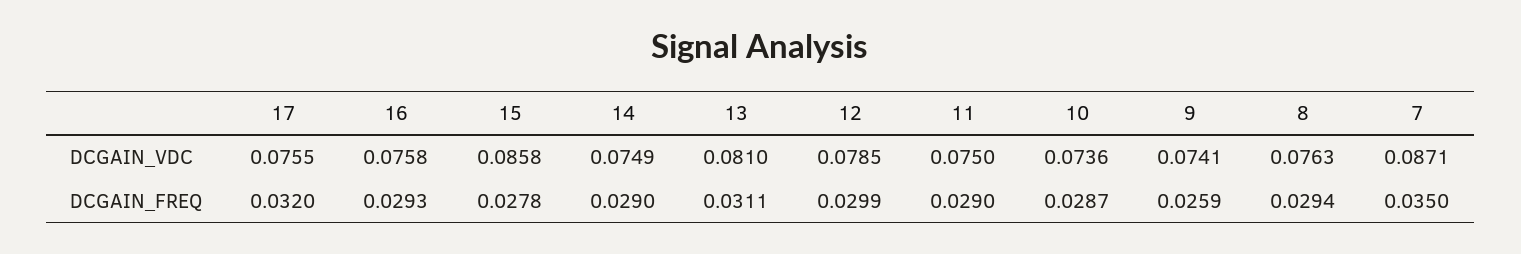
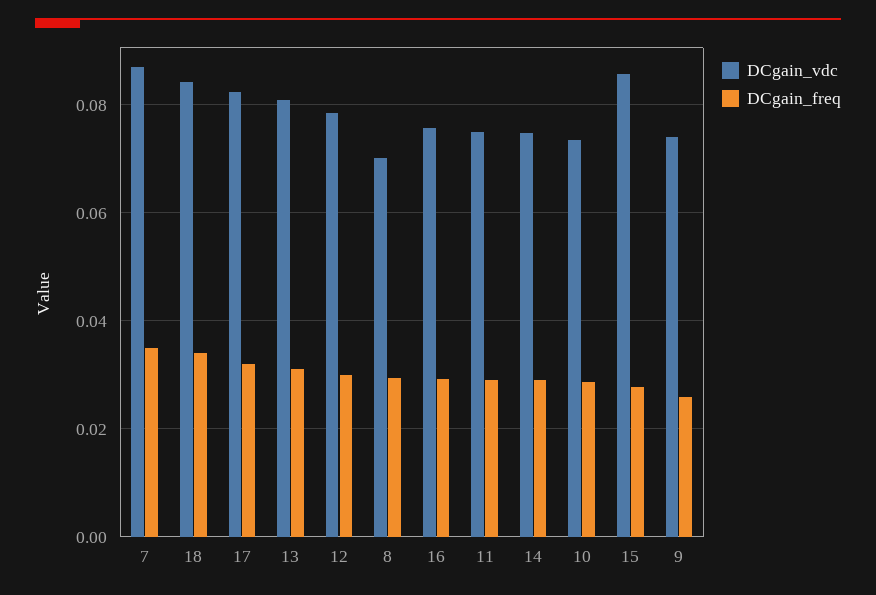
DCGAIN_VDC, 17: 0.0755 -> 0.082
DCGAIN_VDC, 8: 0.0763 -> 0.07
DCGAIN_VDC, 18: none -> 0.084
DCGAIN_FREQ, 18: none -> 0.034

